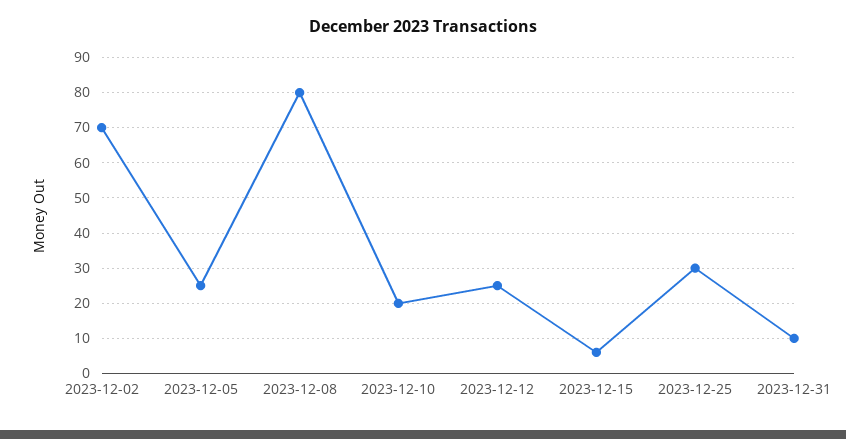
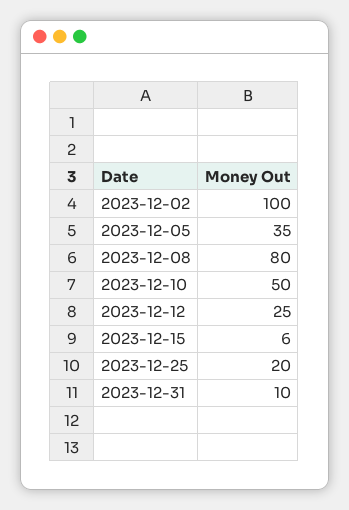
2023-12-02: 70 -> 100
2023-12-05: 25 -> 35
2023-12-10: 20 -> 50
2023-12-25: 30 -> 20

